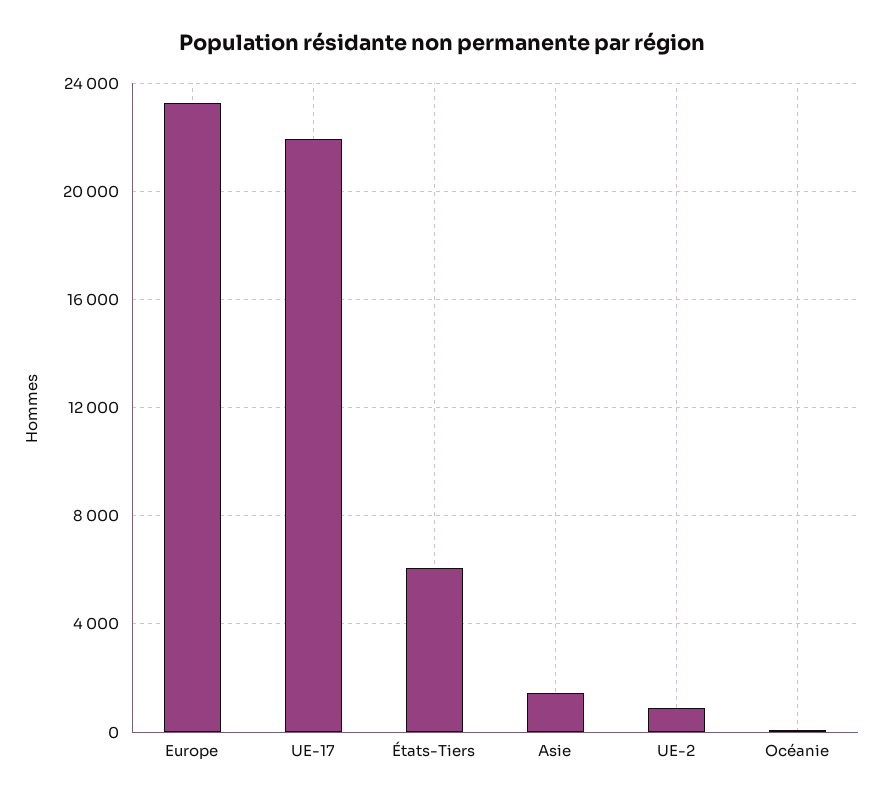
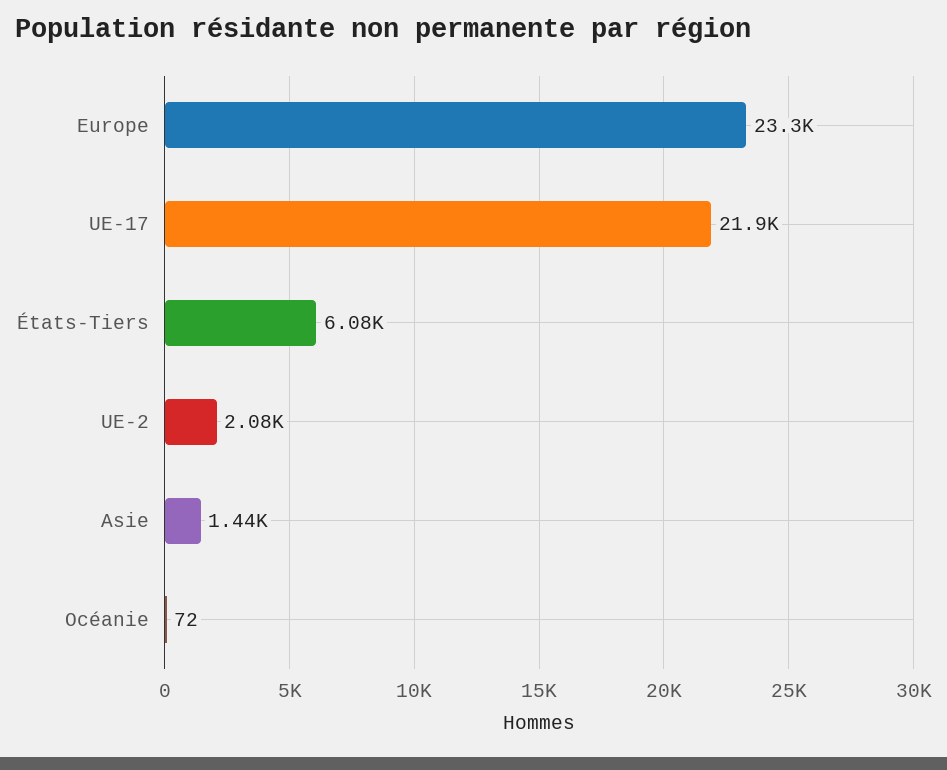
UE-2: 1000 -> 2080

